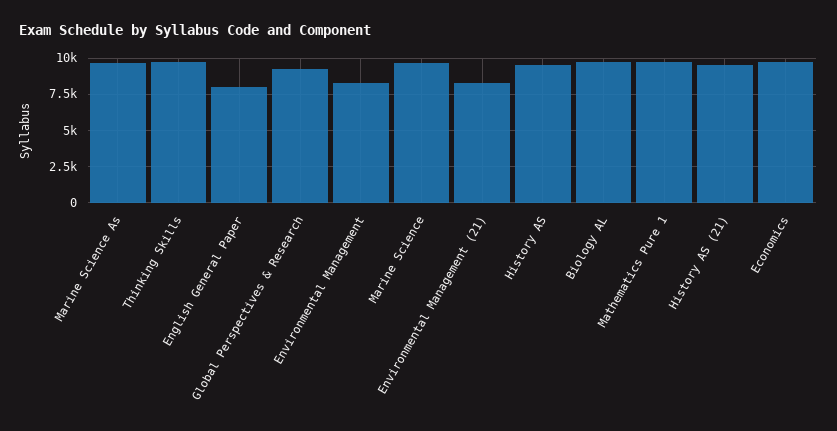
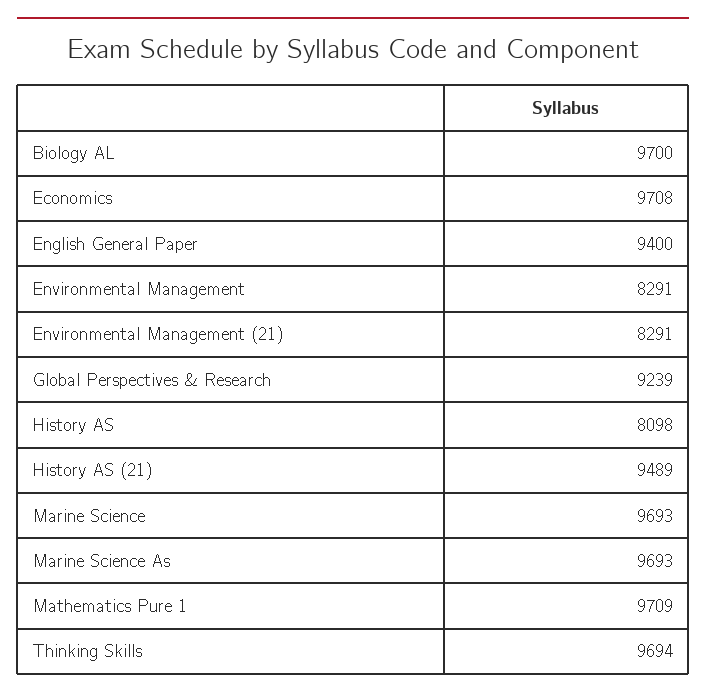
English General Paper: 8000 -> 9400
History AS: 9500 -> 8098

